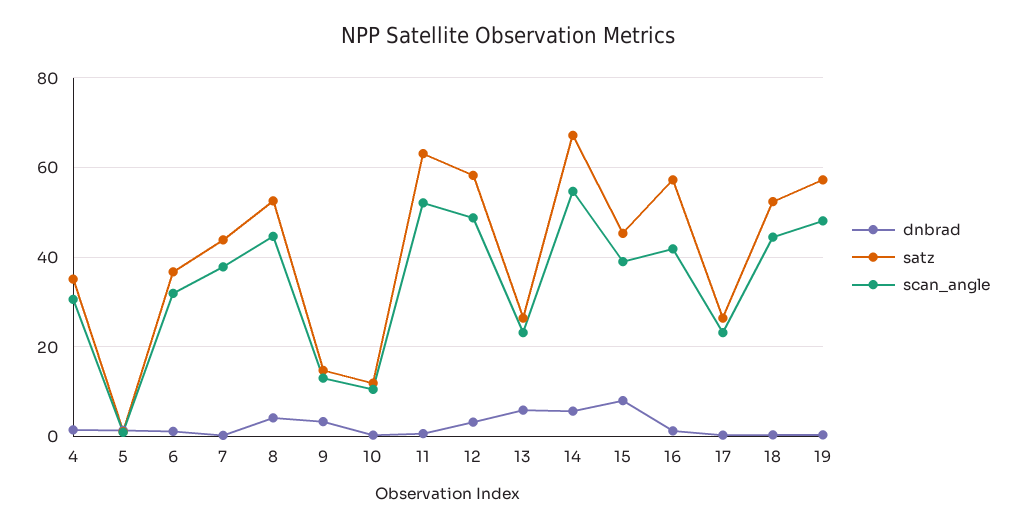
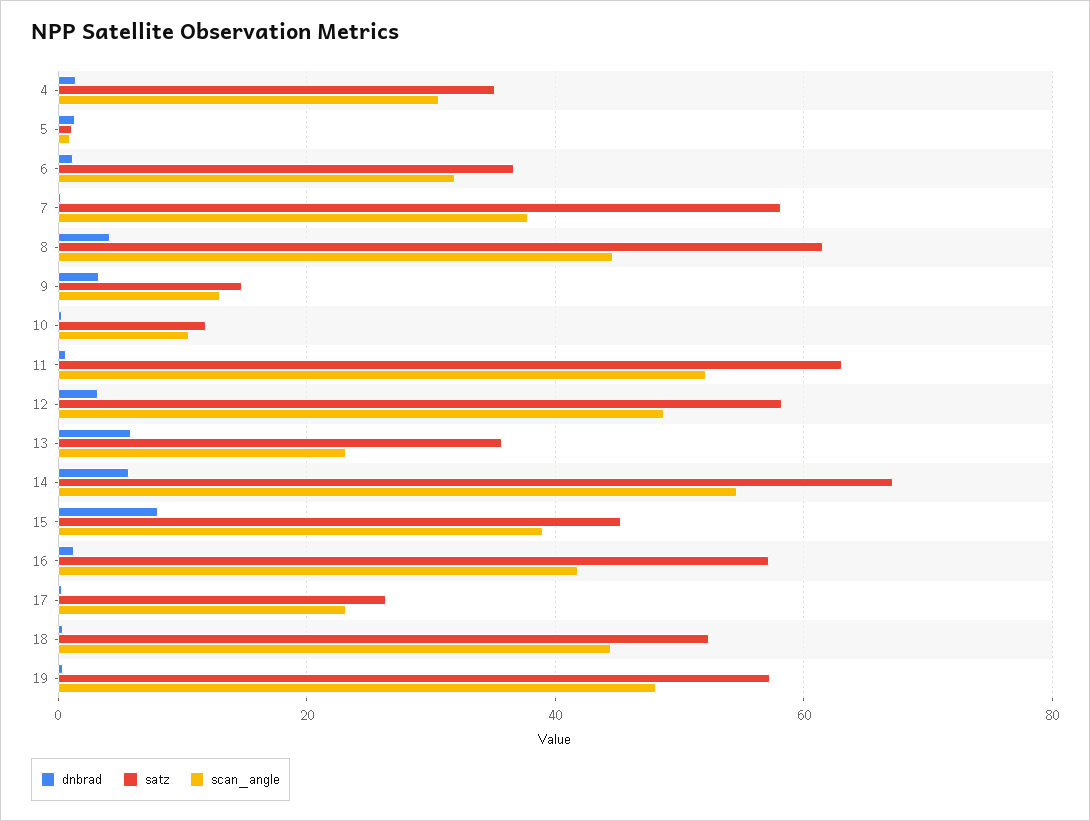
satz, 7: 44 -> 58
satz, 8: 52 -> 62
satz, 13: 26 -> 36

